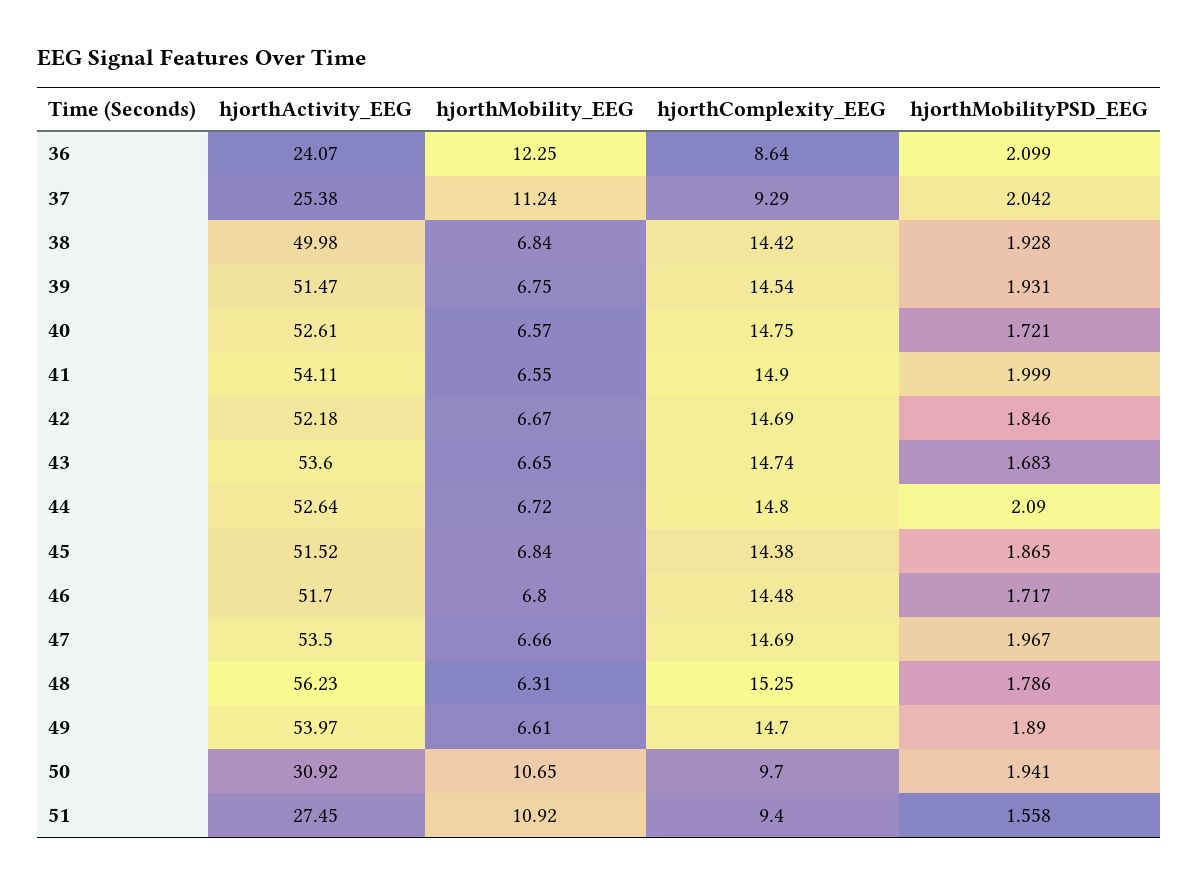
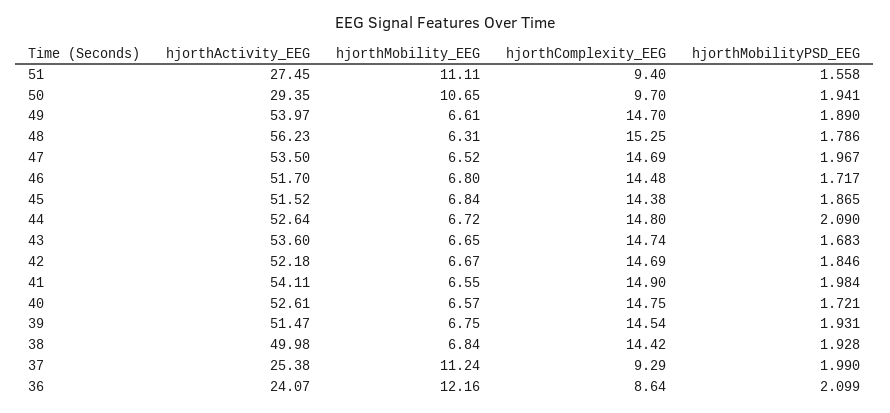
hjorthMobility_EEG, 36: 12.25 -> 12.16
hjorthMobilityPSD_EEG, 37: 2.042 -> 1.99
hjorthMobilityPSD_EEG, 41: 1.999 -> 1.984
hjorthMobility_EEG, 47: 6.66 -> 6.52
hjorthActivity_EEG, 50: 30.92 -> 29.35
hjorthMobility_EEG, 51: 10.92 -> 11.11

